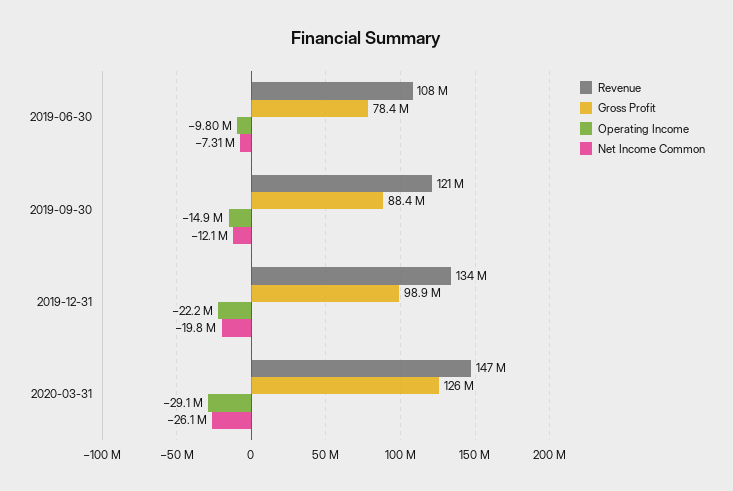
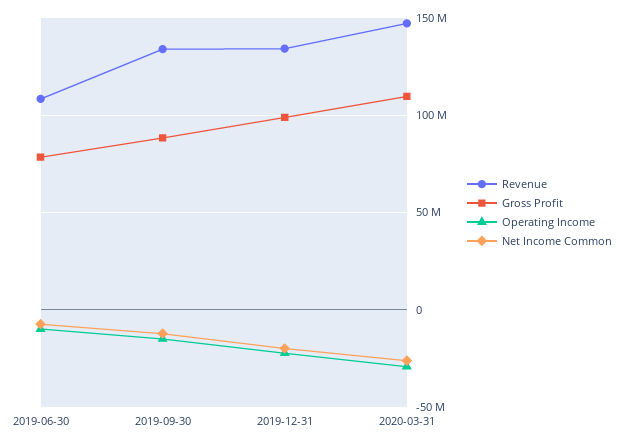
Revenue, 2019-09-30: 121000000 -> 135000000
Gross Profit, 2020-03-31: 126000000 -> 110000000

